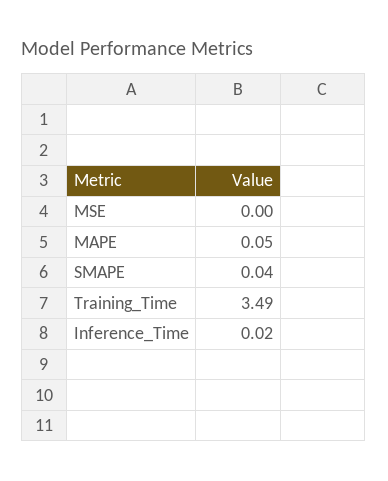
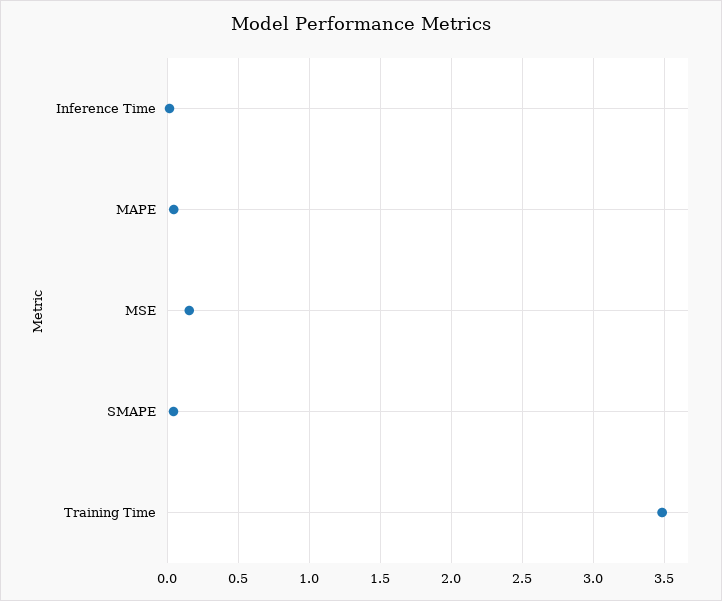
MSE: 0 -> 0.15

